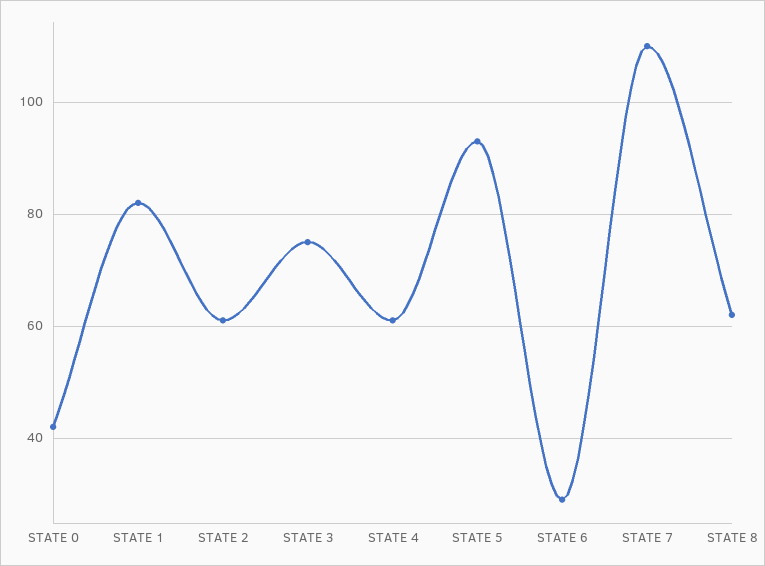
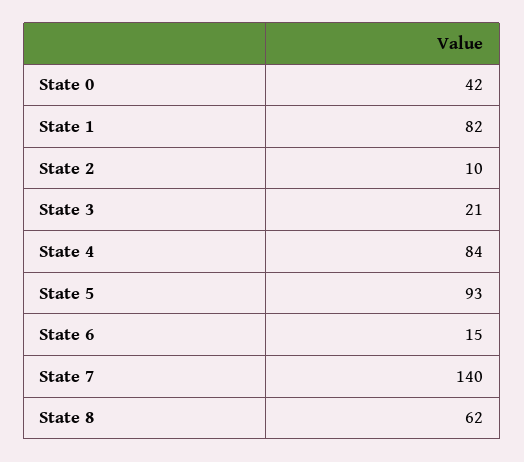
STATE 2: 60 -> 10
STATE 3: 75 -> 21
STATE 4: 60 -> 84
STATE 6: 30 -> 15
STATE 7: 110 -> 140

